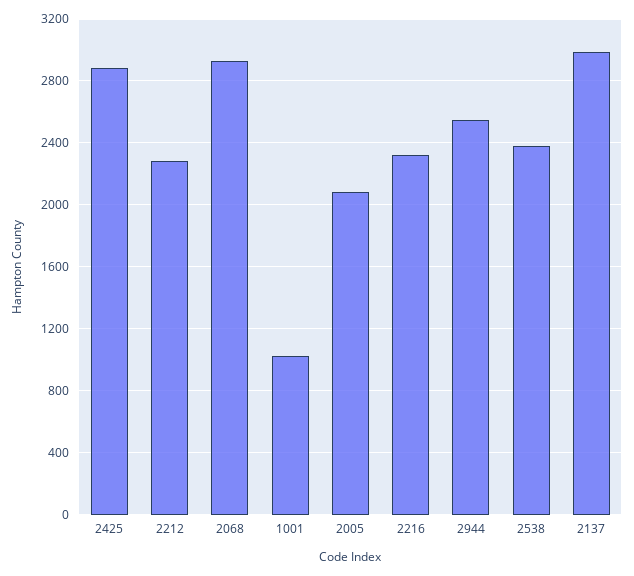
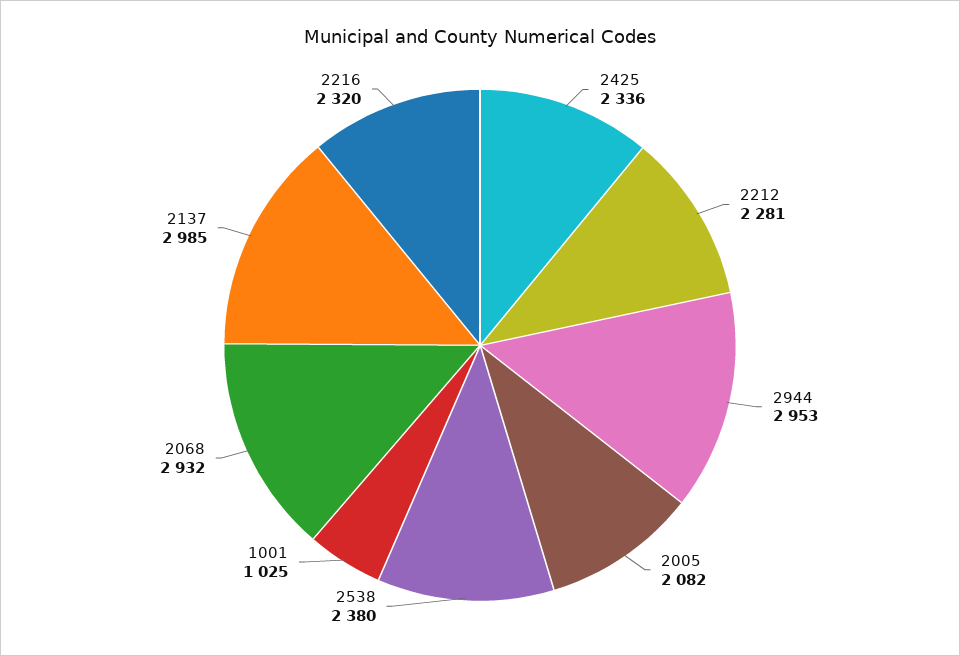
2425: 2900 -> 2336
2944: 2550 -> 2953

